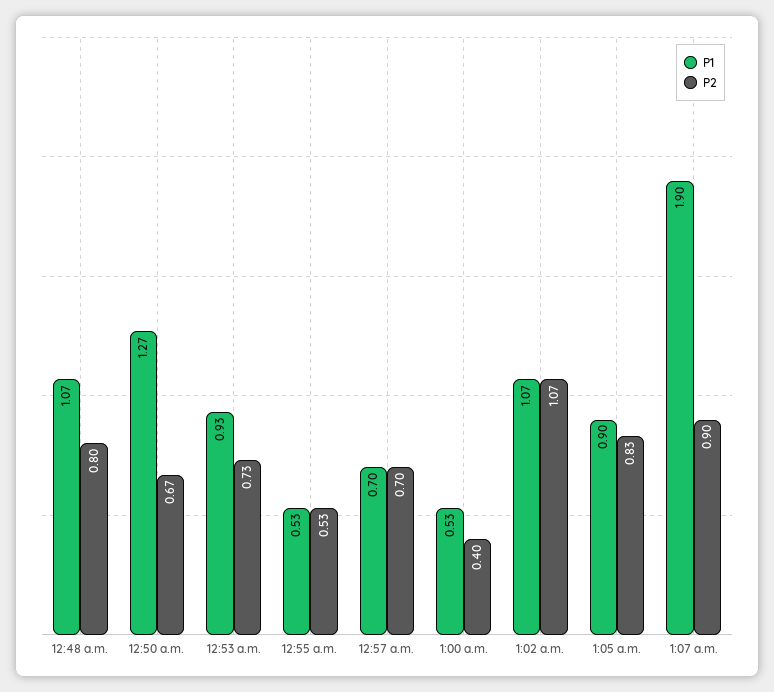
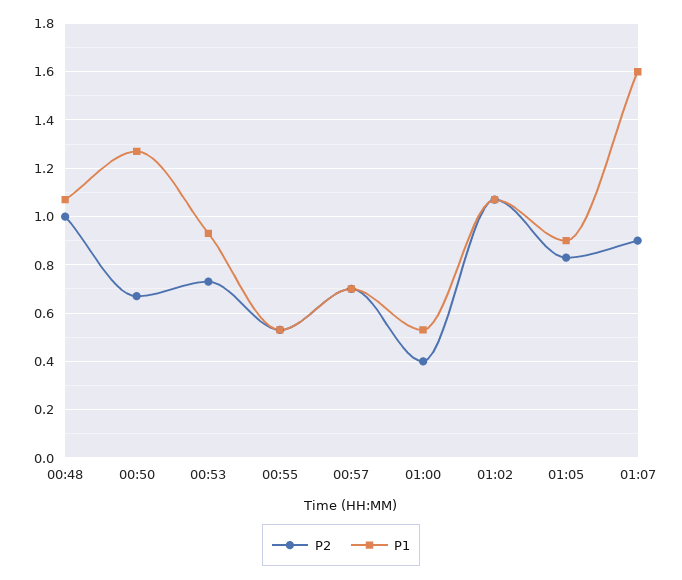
P2, 12:48 a.m.: 0.8 -> 1
P1, 1:07 a.m.: 1.9 -> 1.6

